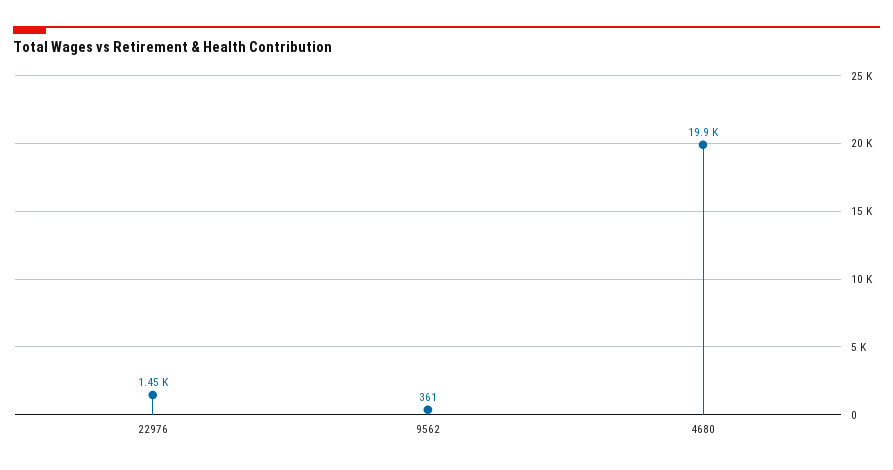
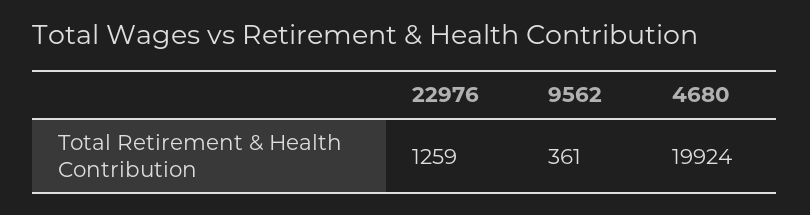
22976: 1450 -> 1259

